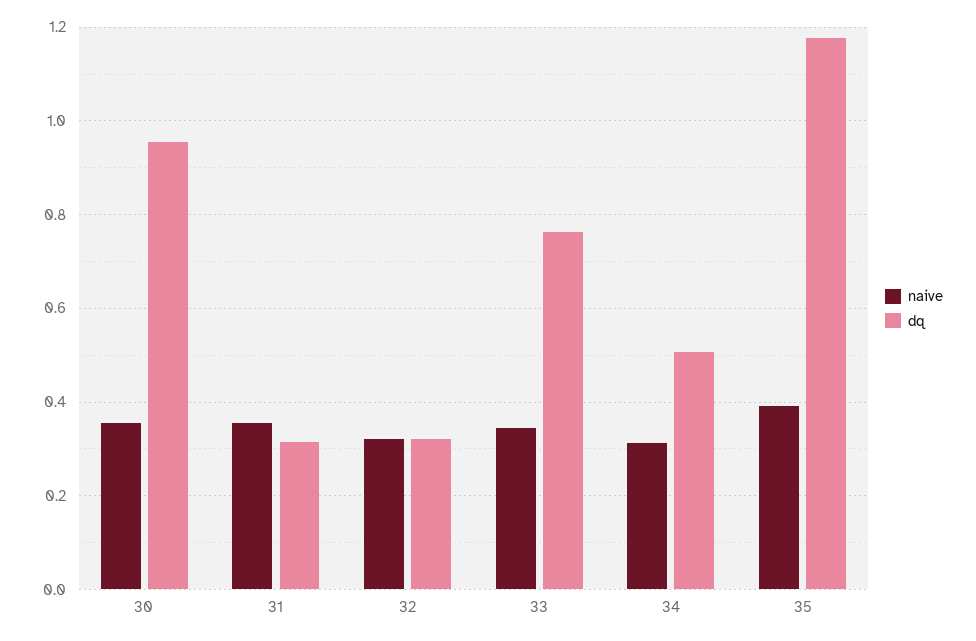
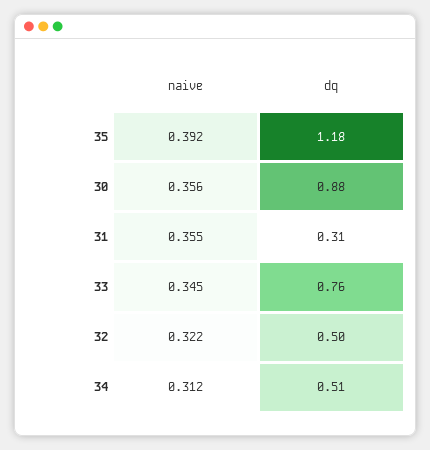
dq, 30: 0.96 -> 0.88
dq, 32: 0.32 -> 0.5

